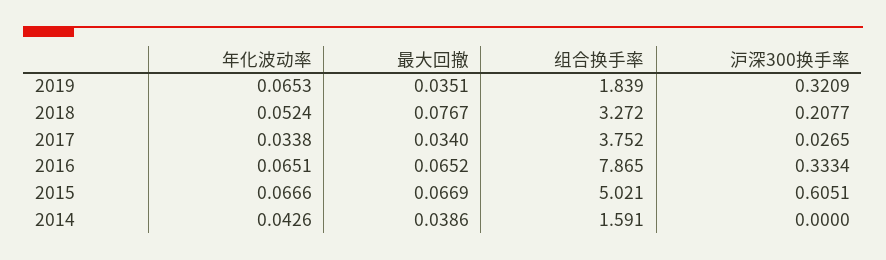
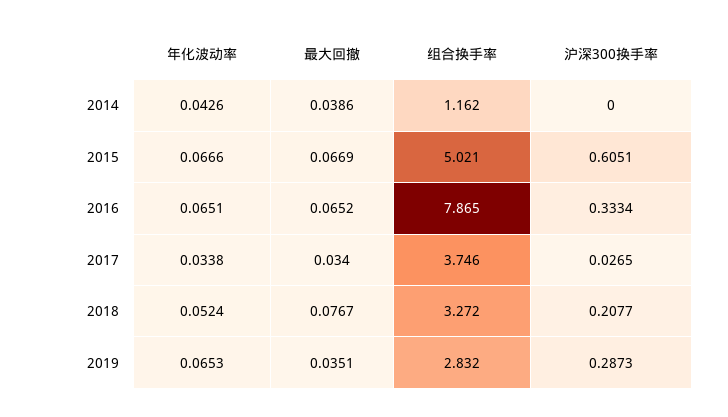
组合换手率, 2019: 1.839 -> 2.832
沪深300换手率, 2019: 0.3209 -> 0.2873
组合换手率, 2017: 3.752 -> 3.746
组合换手率, 2014: 1.591 -> 1.162

